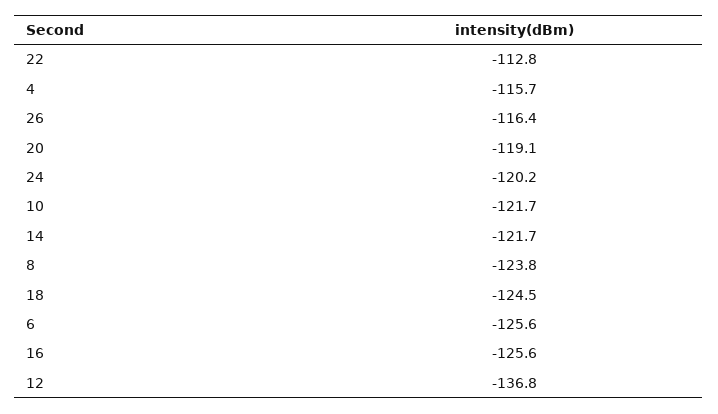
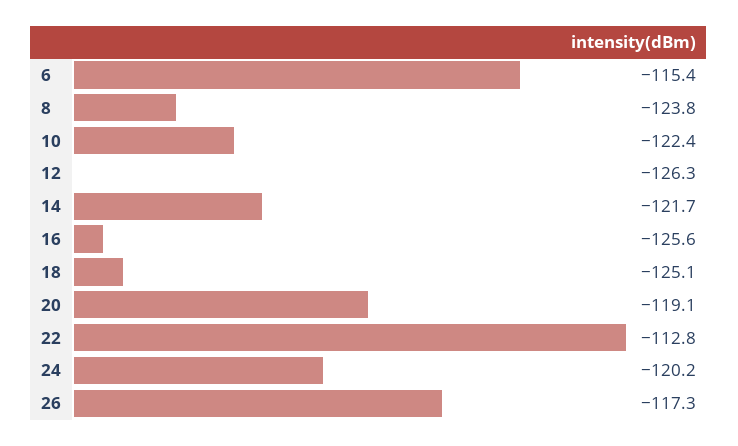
4: -115.7 -> none
26: -116.4 -> -117.3
10: -121.7 -> -122.4
18: -124.5 -> -125.1
6: -125.6 -> -115.4
12: -136.8 -> -126.3

